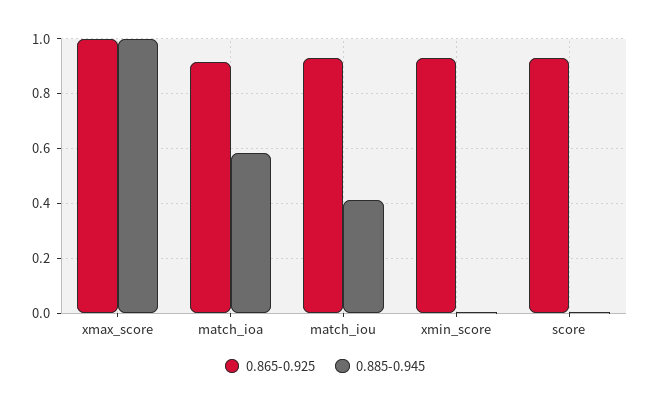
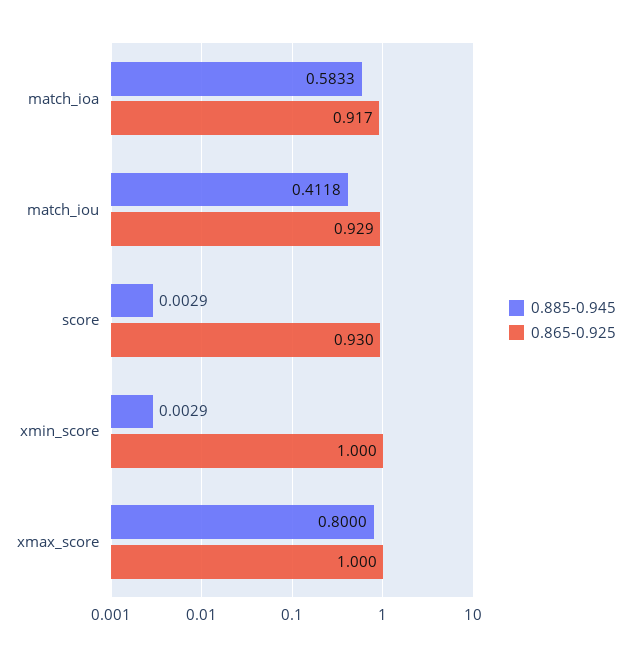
0.885-0.945, xmax_score: 1 -> 0.8
0.865-0.925, xmin_score: 0.925 -> 1

